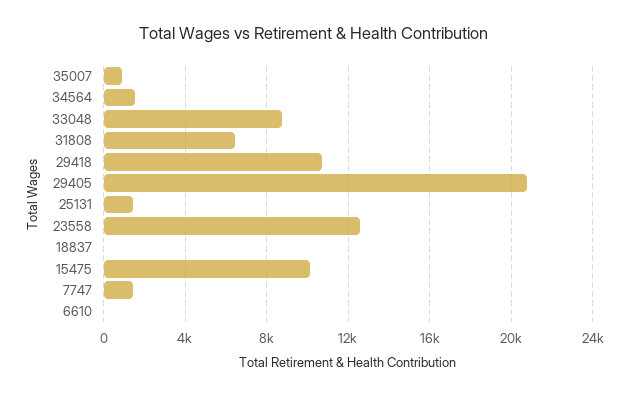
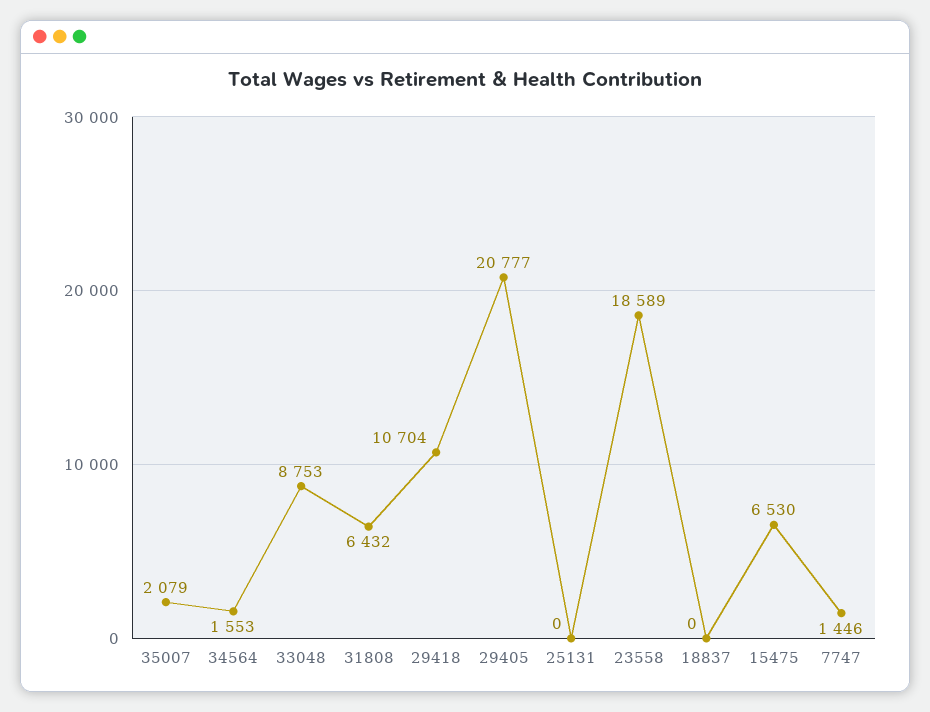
35007: 1000 -> 2079
25131: 1500 -> 0
23558: 12500 -> 18589
15475: 10000 -> 6530
6610: 0 -> none

